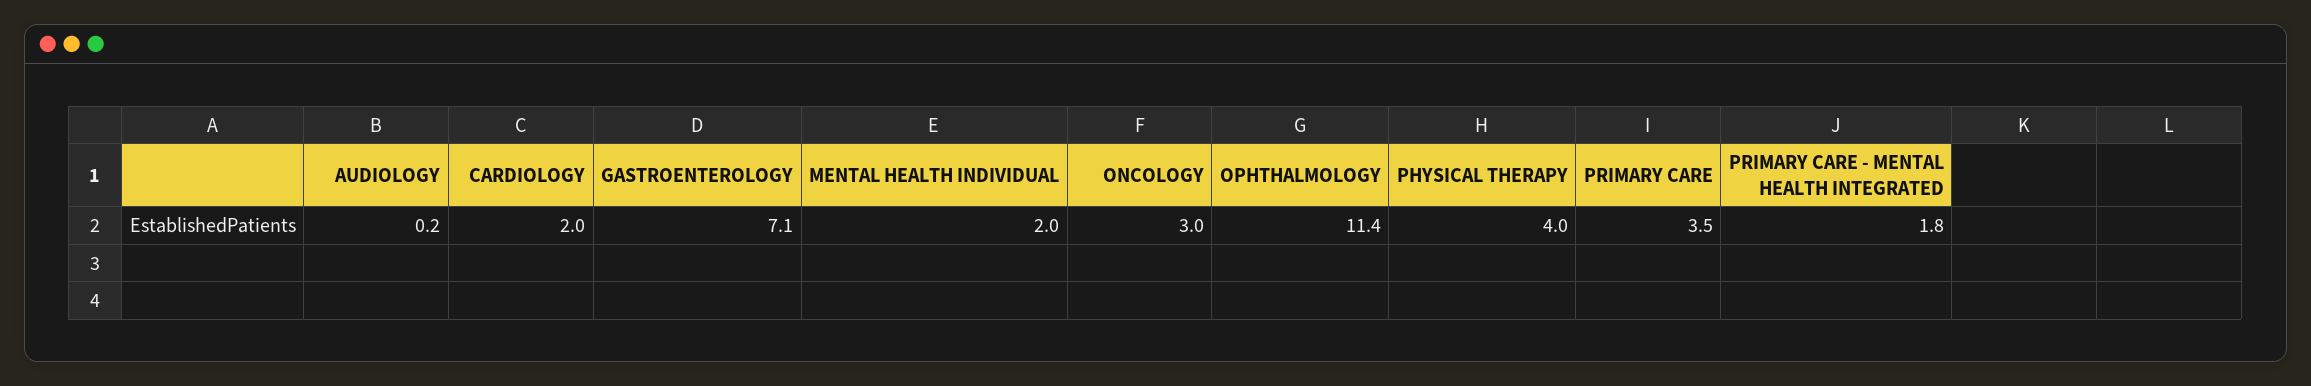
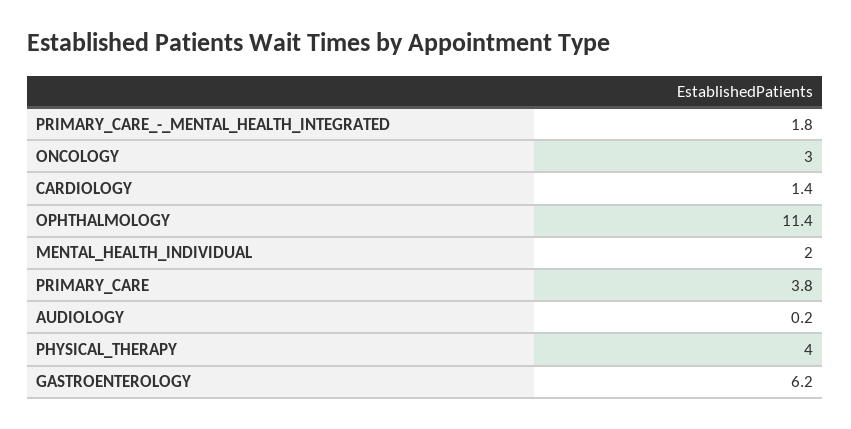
CARDIOLOGY: 2 -> 1.4
GASTROENTEROLOGY: 7.1 -> 6.2
PRIMARY CARE: 3.5 -> 3.8

